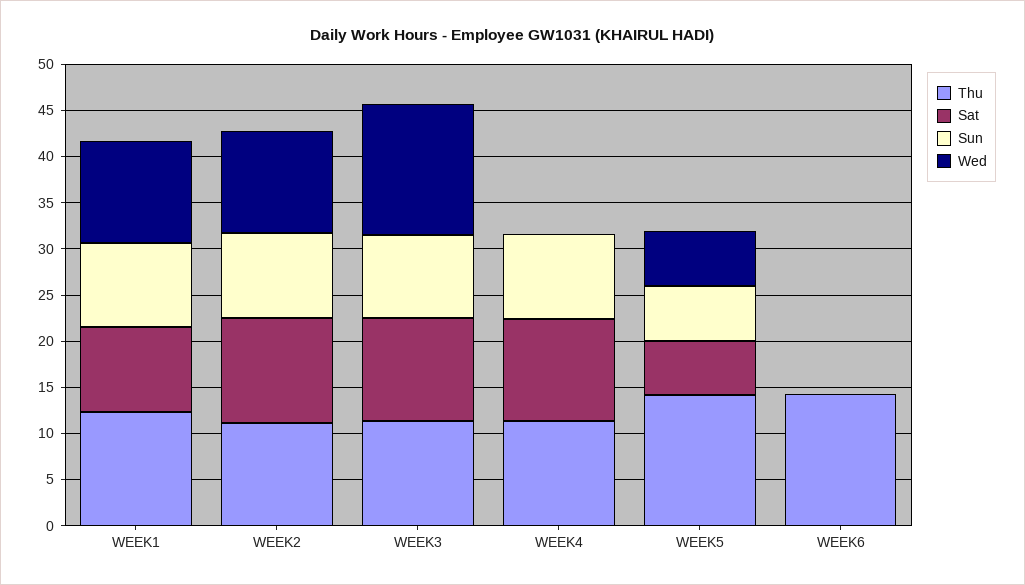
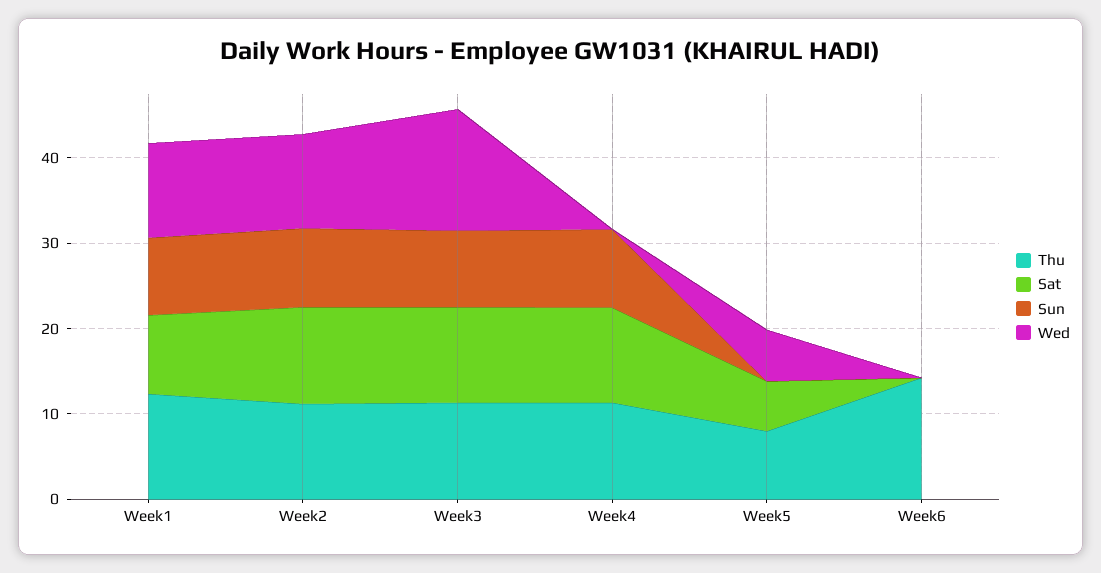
Thu, WEEK5: 14 -> 8
Sun, WEEK5: 6 -> 0

